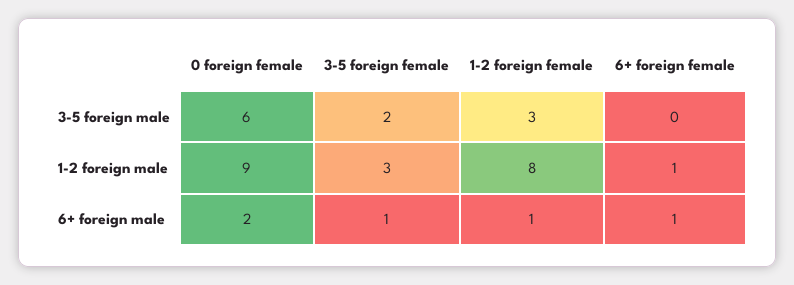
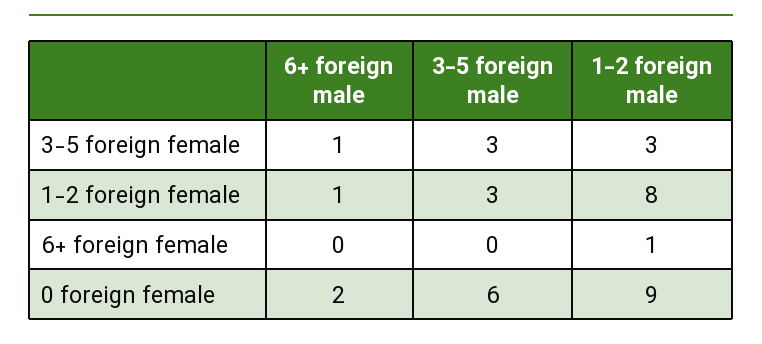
3-5 foreign female, 3-5 foreign male: 2 -> 3
6+ foreign female, 6+ foreign male: 1 -> 0

